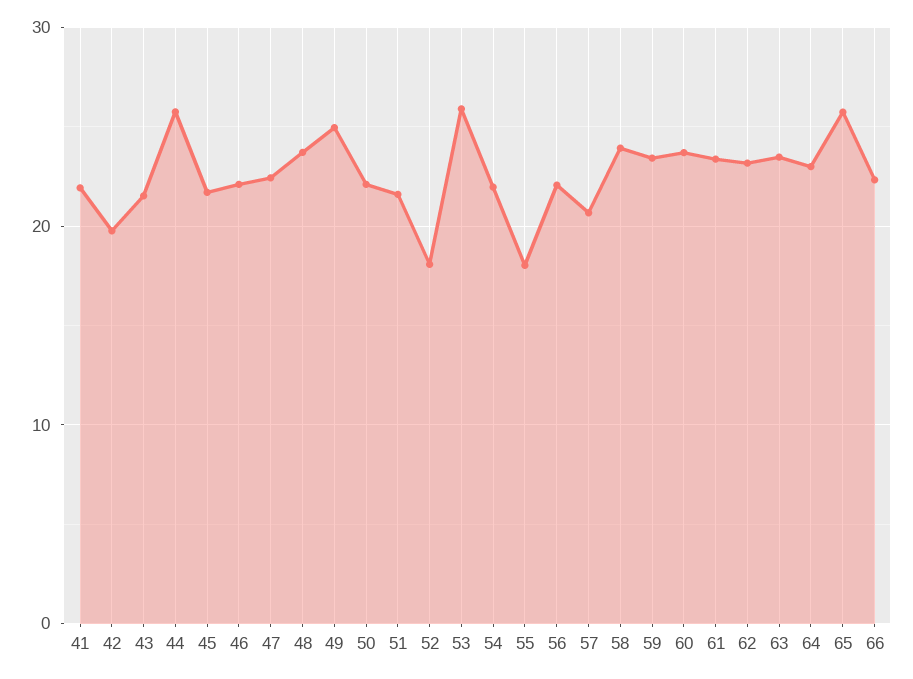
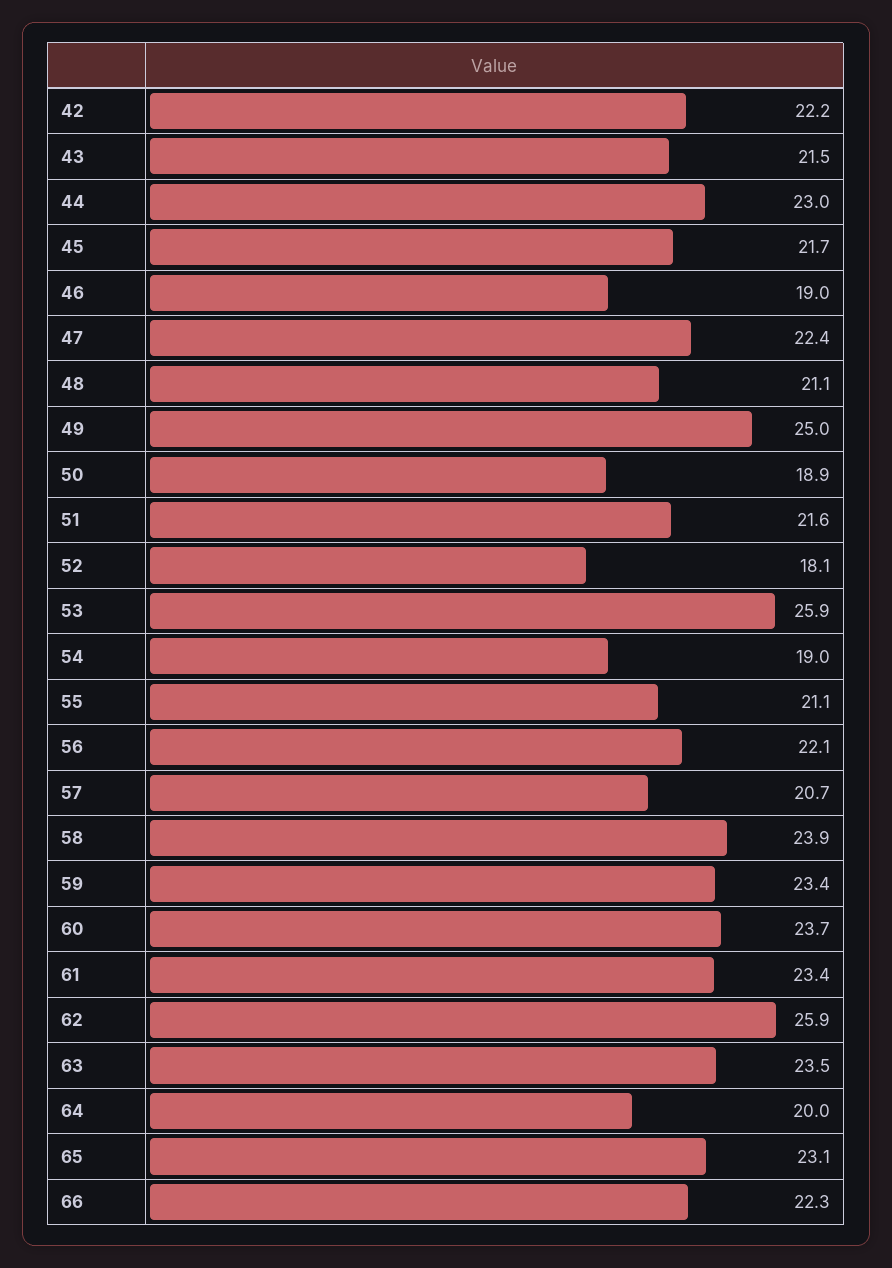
41: 22 -> none
42: 20 -> 22.2
44: 26 -> 23
46: 22 -> 19
48: 24 -> 21.1
50: 22 -> 18.9
54: 22 -> 19
55: 18 -> 21.1
62: 23 -> 25.9
64: 23 -> 20
65: 26 -> 23.1

